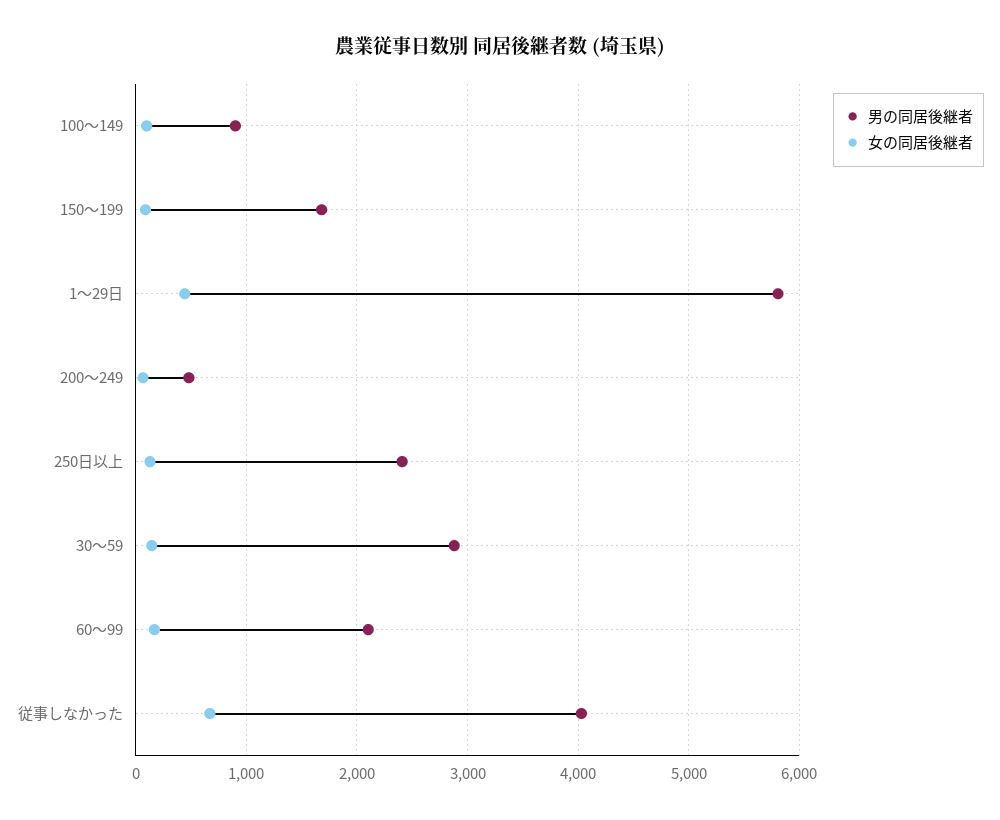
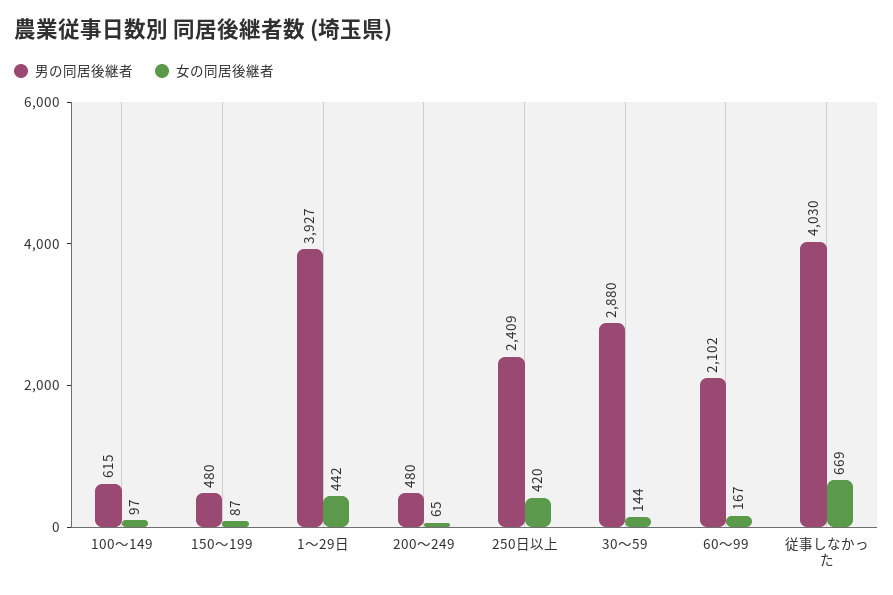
男の同居後継者, 100～149: 900 -> 615
男の同居後継者, 150～199: 1700 -> 480
男の同居後継者, 1～29日: 5800 -> 3927
女の同居後継者, 250日以上: 100 -> 420

